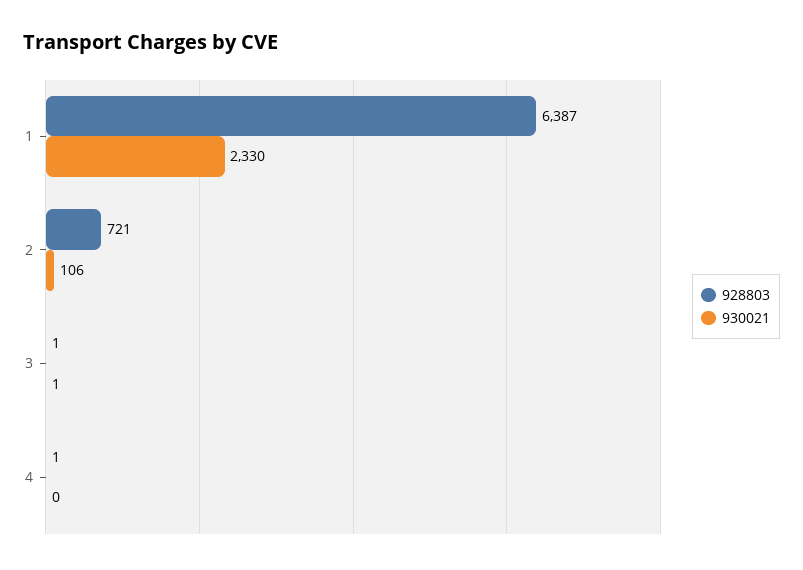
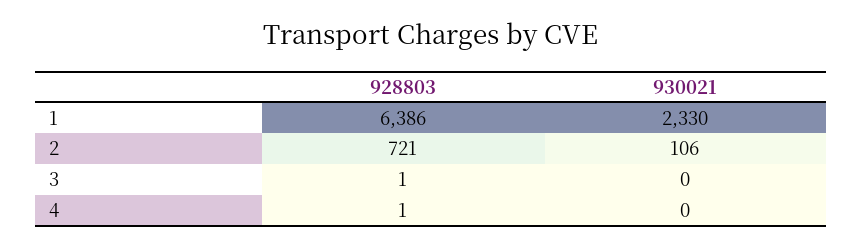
928803, 1: 6387 -> 6386
930021, 3: 1 -> 0

